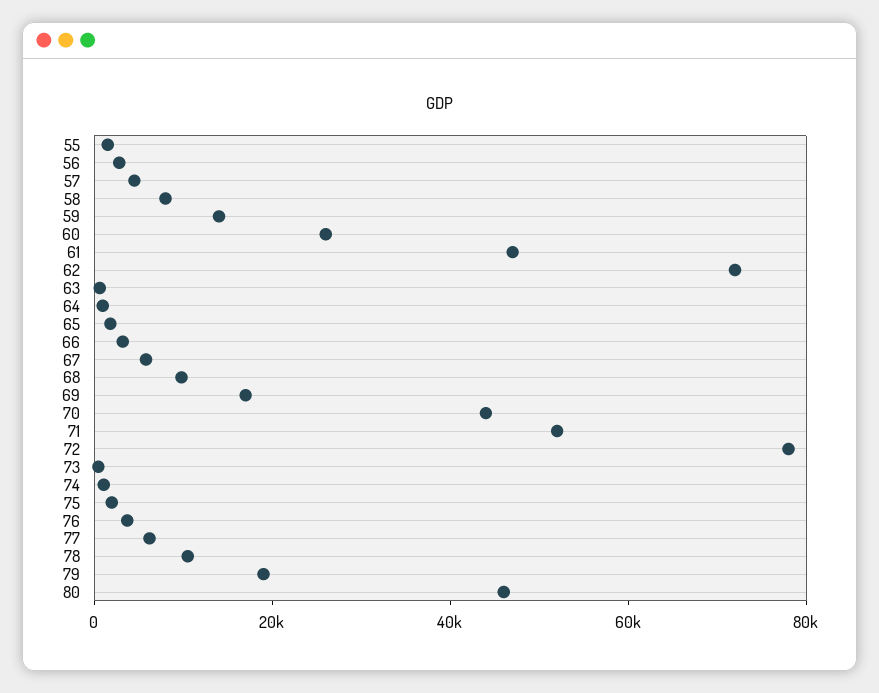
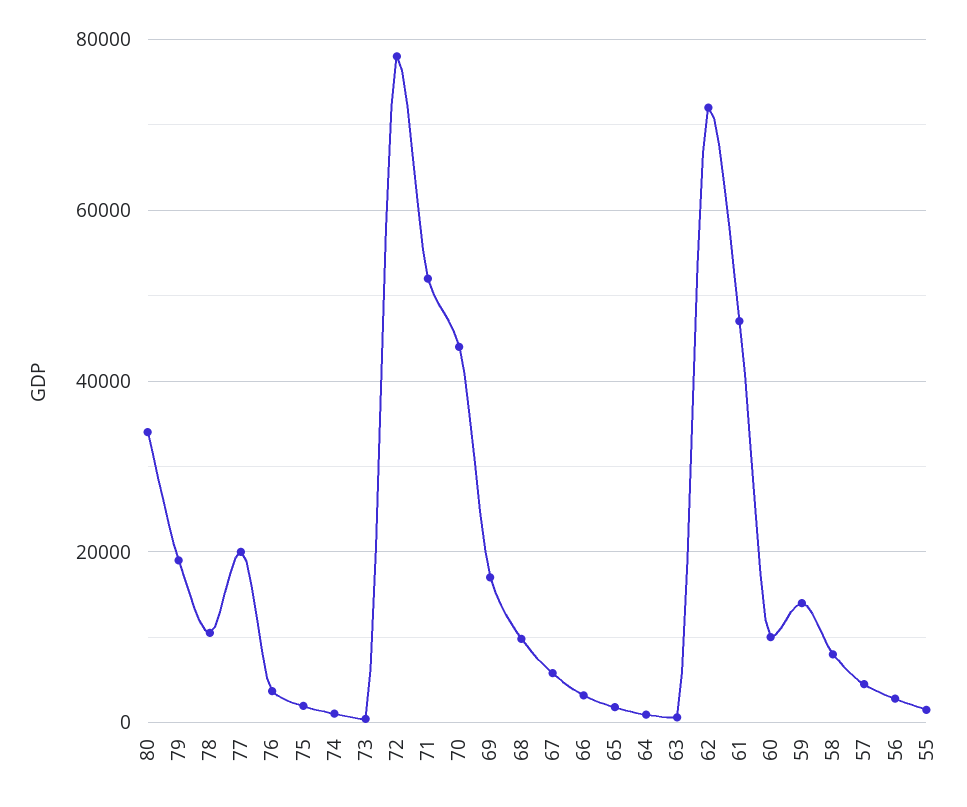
60: 25000 -> 10000
77: 5000 -> 20000
80: 45000 -> 34000

